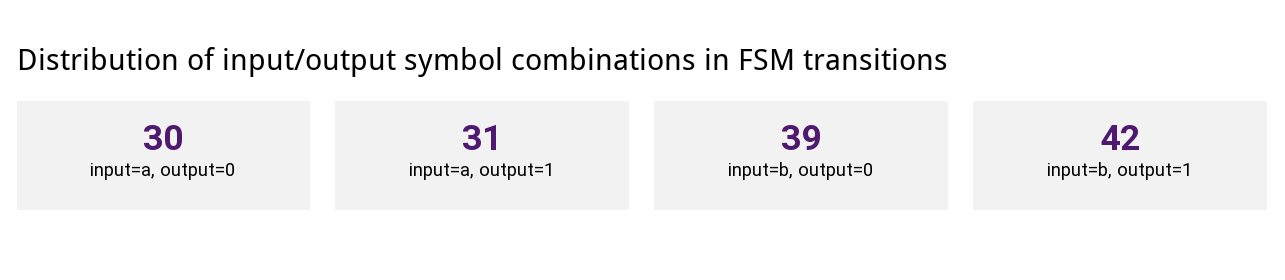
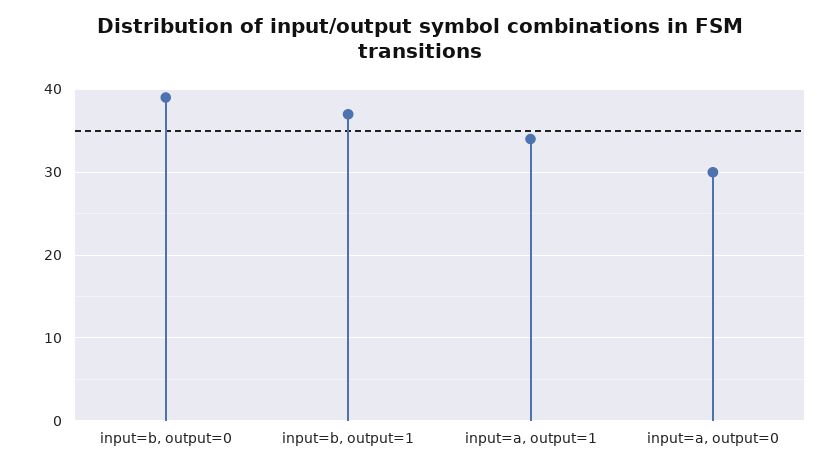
input=a, output=1: 31 -> 34
input=b, output=1: 42 -> 37

